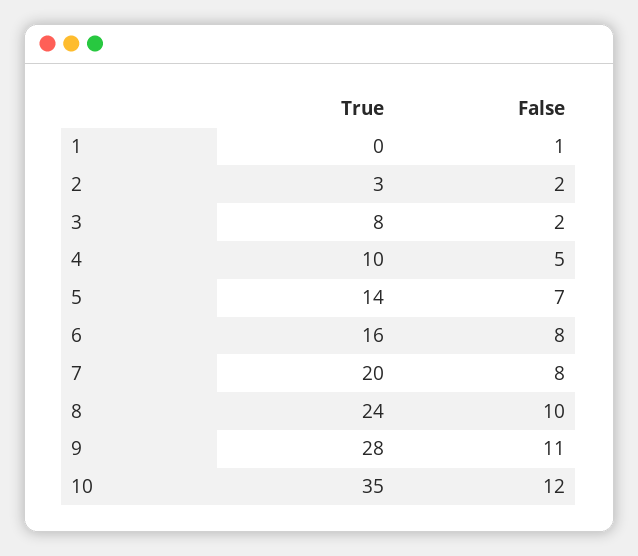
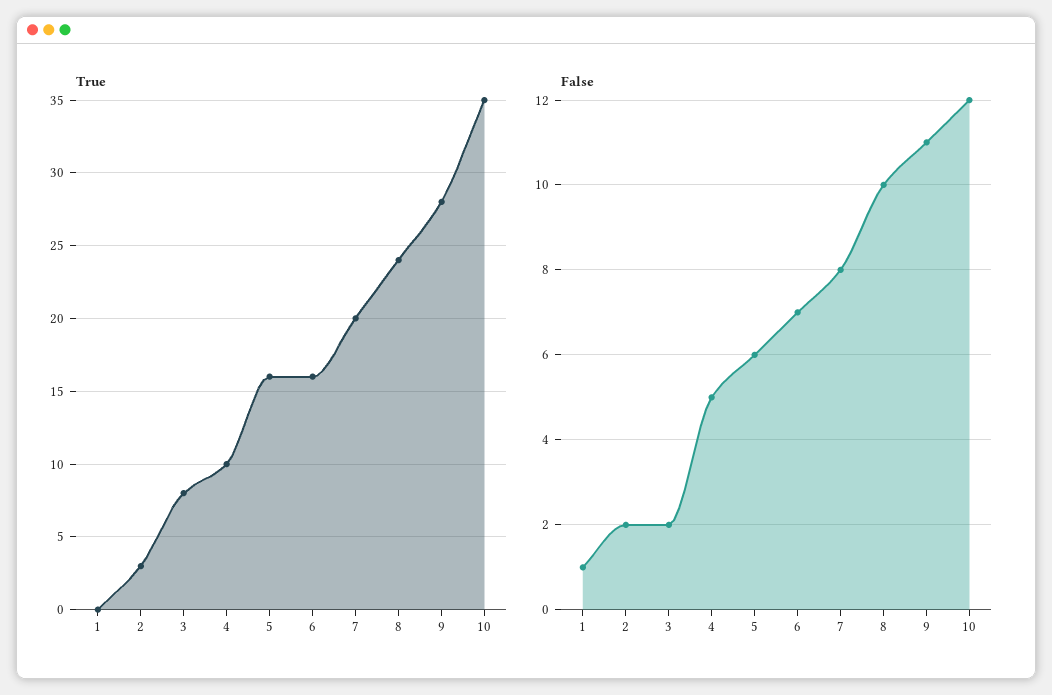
True, 5: 14 -> 16
False, 5: 7 -> 6
False, 6: 8 -> 7

